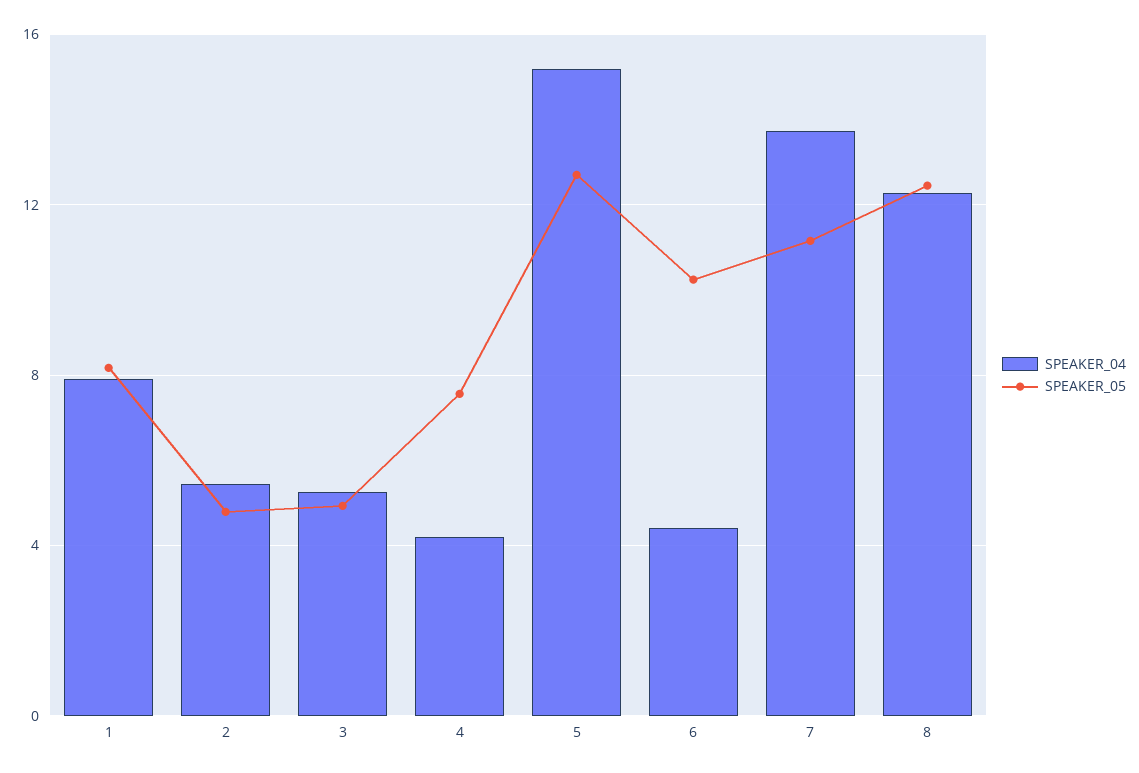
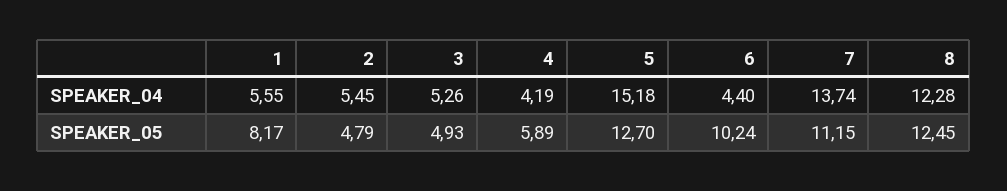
SPEAKER_04, 1: 8 -> 5.55
SPEAKER_05, 4: 7.5 -> 5.89

